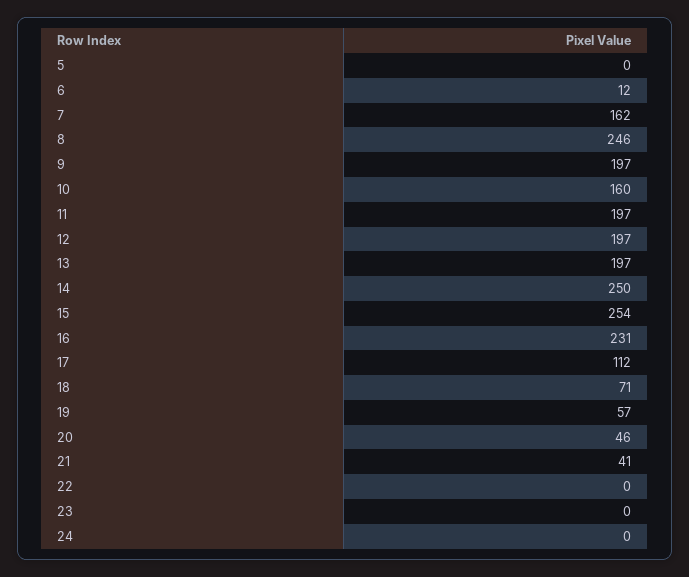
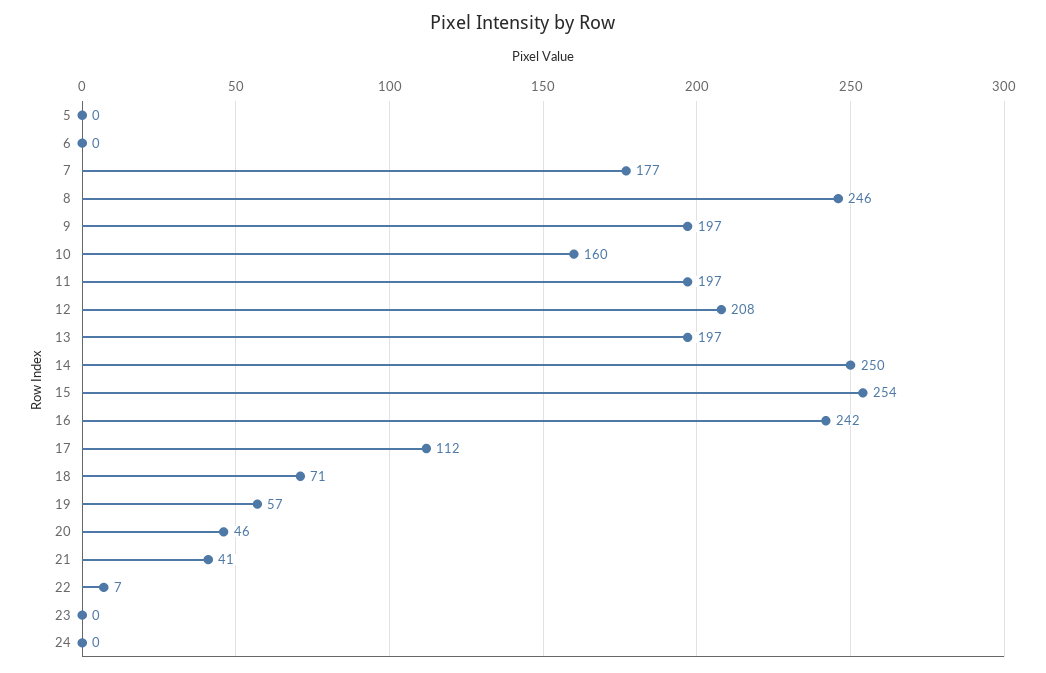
6: 12 -> 0
7: 162 -> 177
12: 197 -> 208
16: 231 -> 242
22: 0 -> 7

